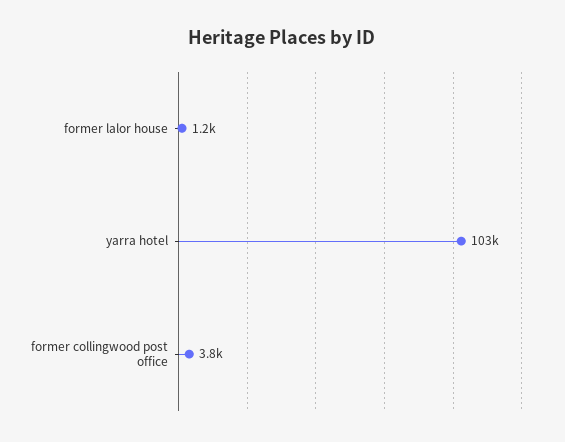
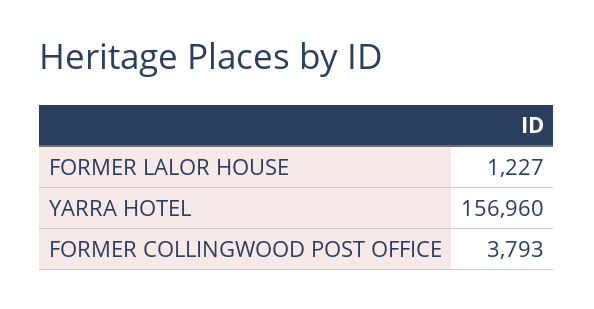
yarra hotel: 103000 -> 156960

